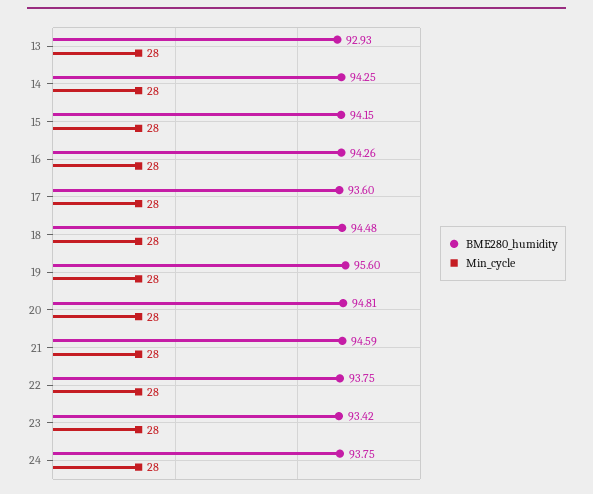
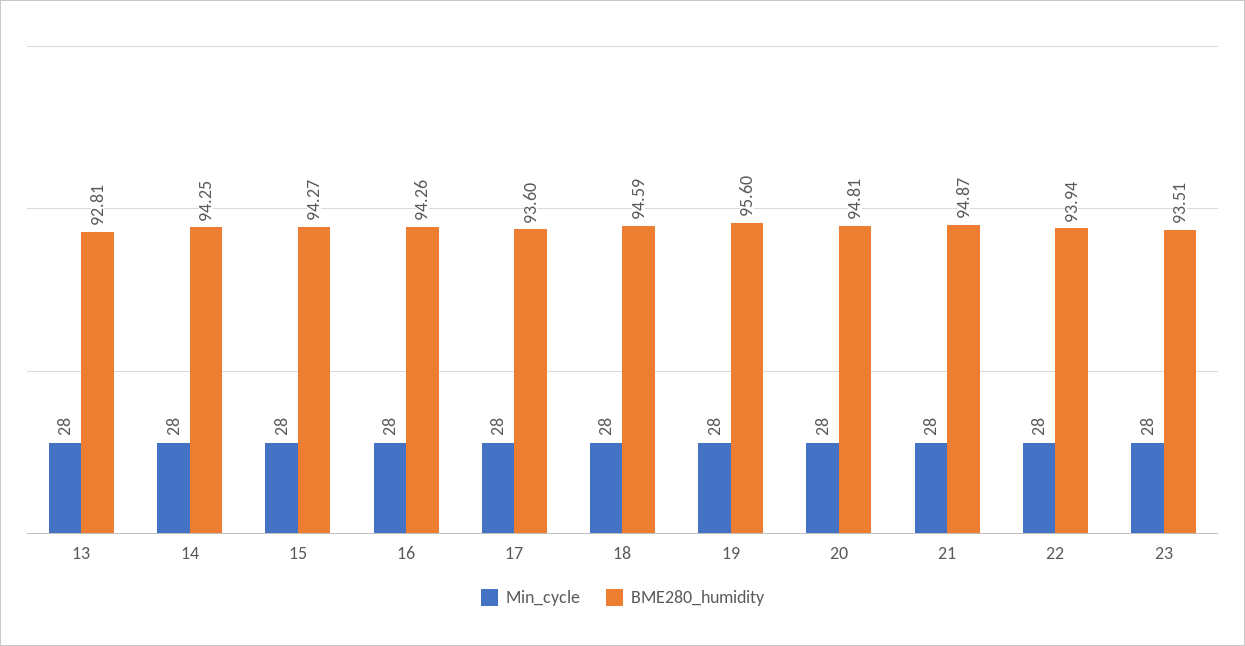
BME280_humidity, 13: 92.93 -> 92.81
BME280_humidity, 15: 94.15 -> 94.27
BME280_humidity, 18: 94.48 -> 94.59
BME280_humidity, 21: 94.59 -> 94.87
BME280_humidity, 22: 93.75 -> 93.94
BME280_humidity, 23: 93.42 -> 93.51
BME280_humidity, 24: 93.75 -> none
Min_cycle, 24: 28 -> none

